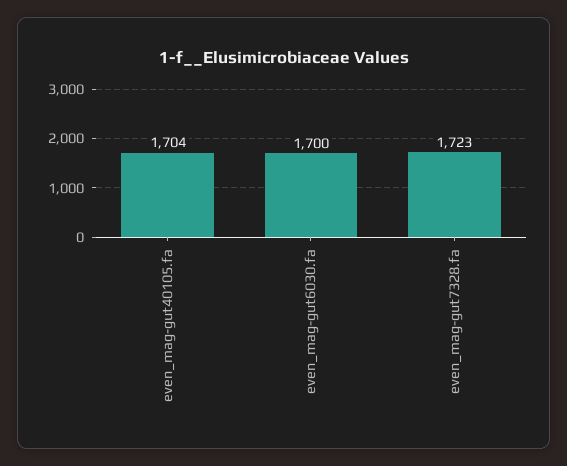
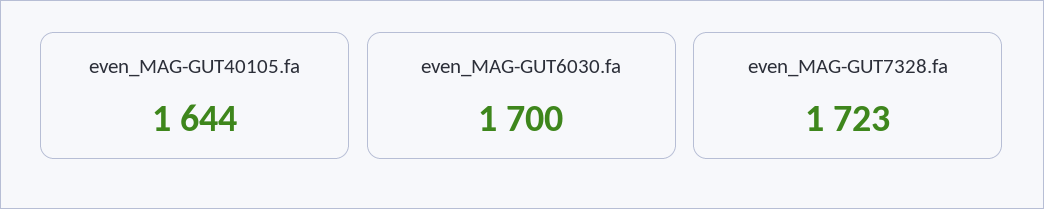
even_mag-gut40105.fa: 1704 -> 1644

